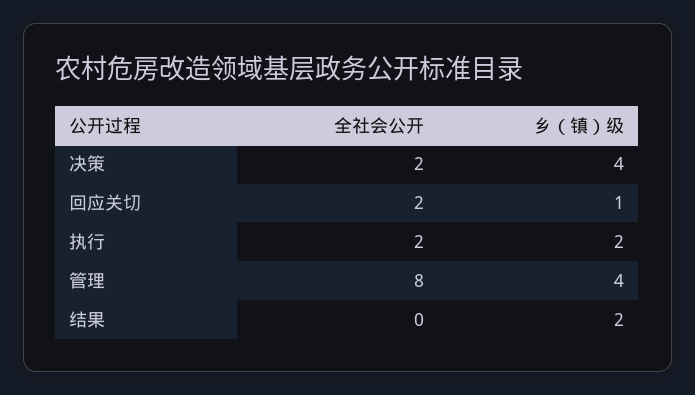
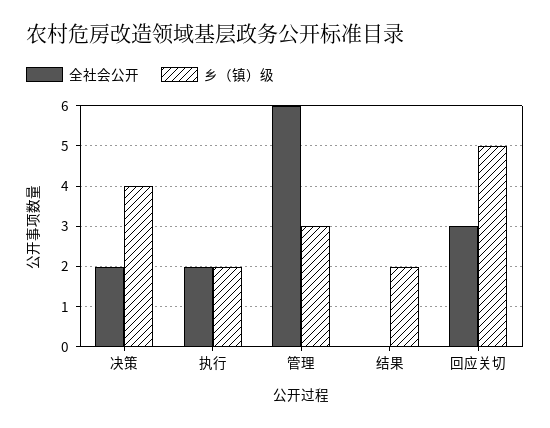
全社会公开, 回应关切: 2 -> 3
乡（镇）级, 回应关切: 1 -> 5
全社会公开, 管理: 8 -> 6
乡（镇）级, 管理: 4 -> 3

